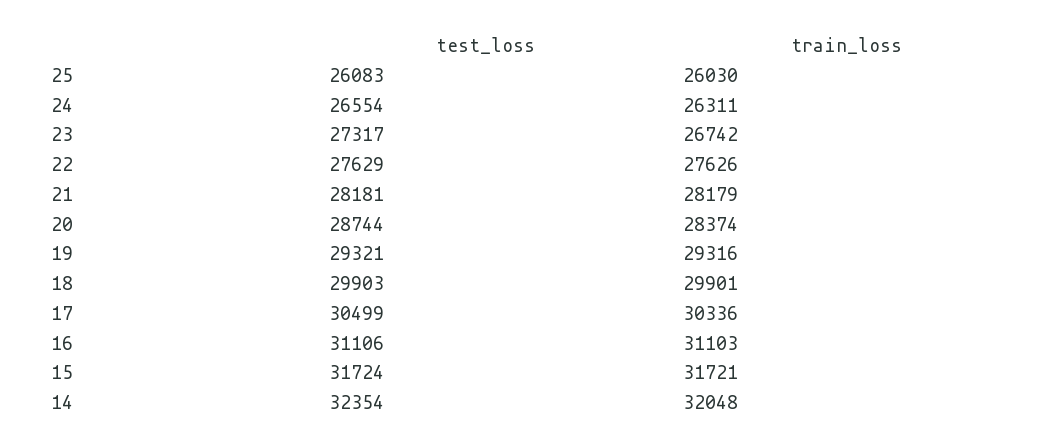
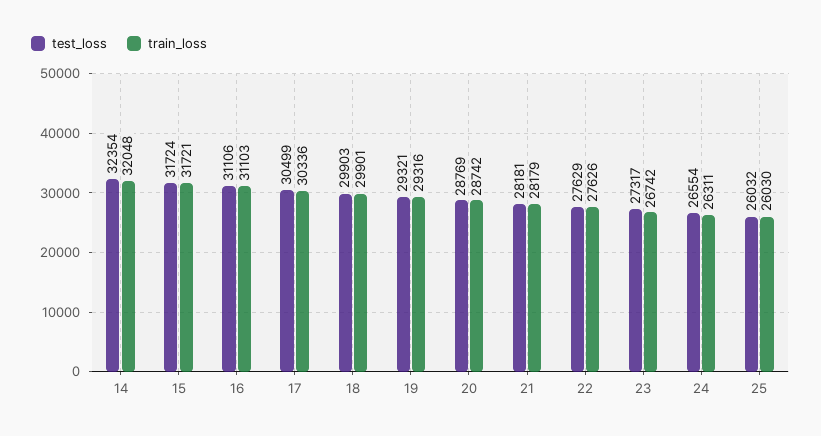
test_loss, 25: 26083 -> 26032
test_loss, 20: 28744 -> 28769
train_loss, 20: 28374 -> 28742

